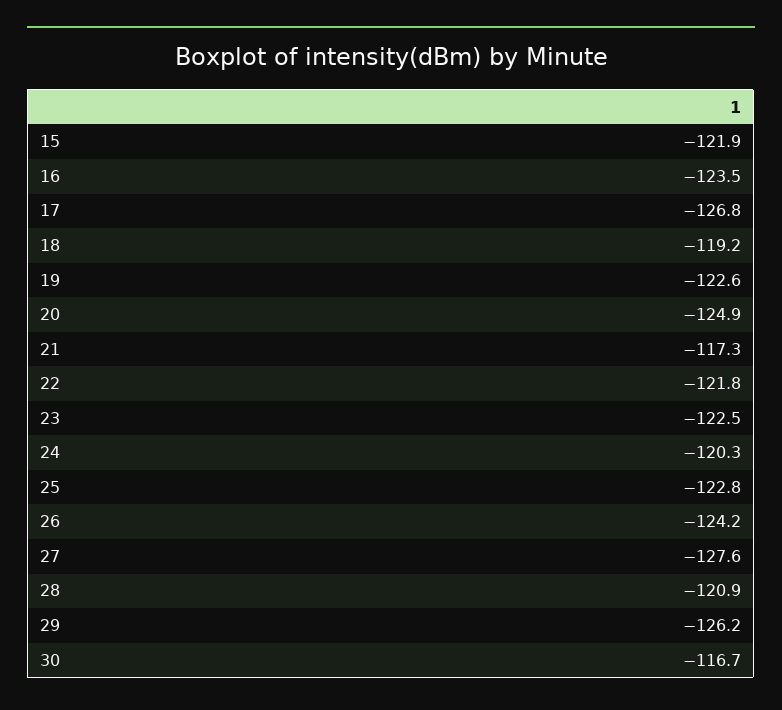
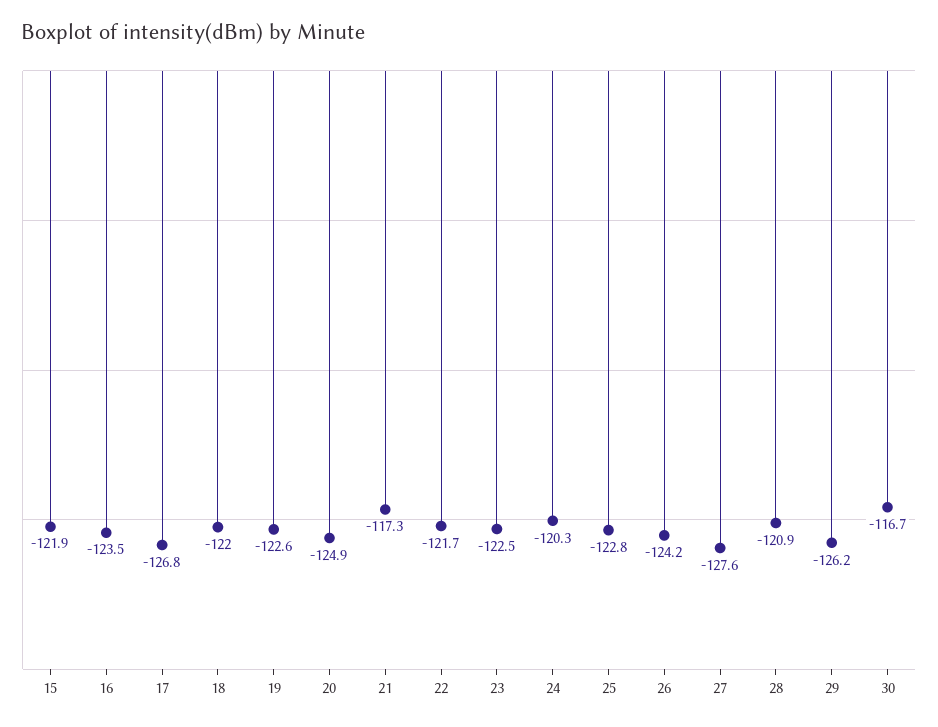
18: -119.2 -> -122
22: -121.8 -> -121.7

